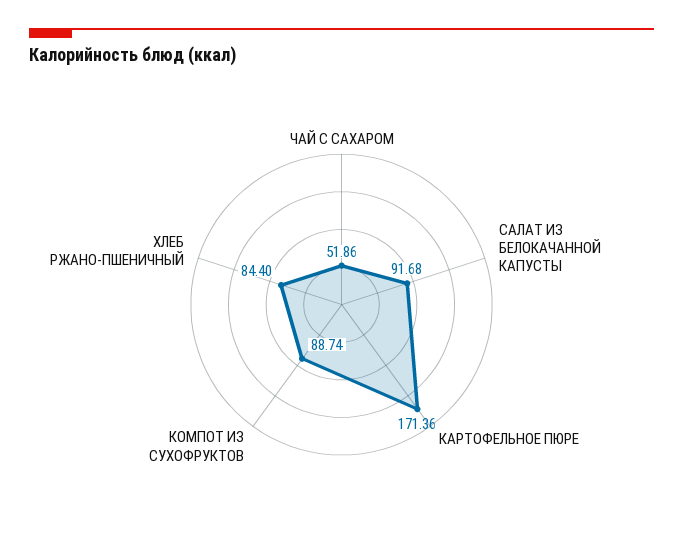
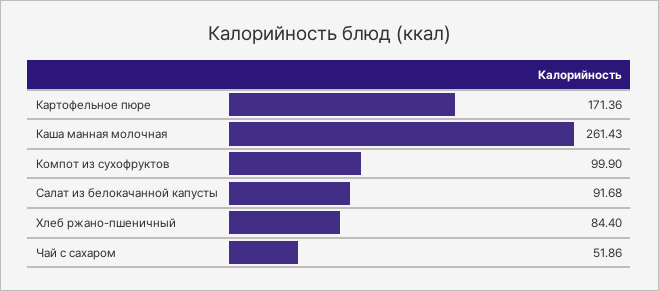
КОМПОТ ИЗ СУХОФРУКТОВ: 88.74 -> 99.9
Каша манная молочная: none -> 261.43

